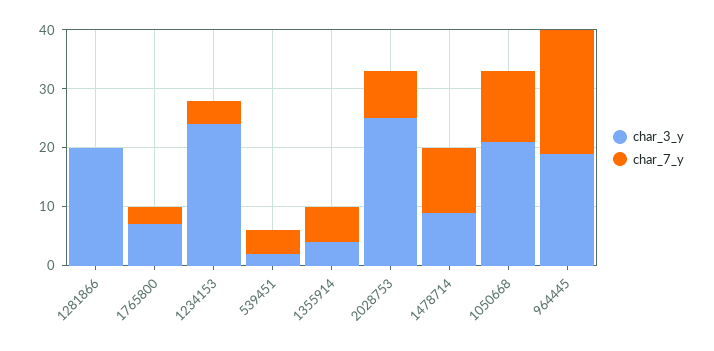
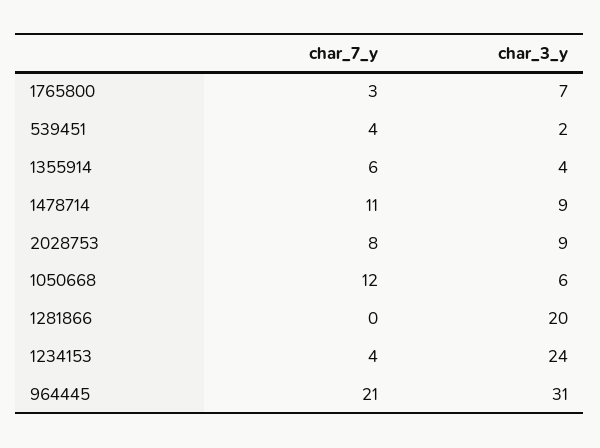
char_3_y, 2028753: 25 -> 9
char_3_y, 1050668: 20 -> 6
char_3_y, 964445: 20 -> 31

